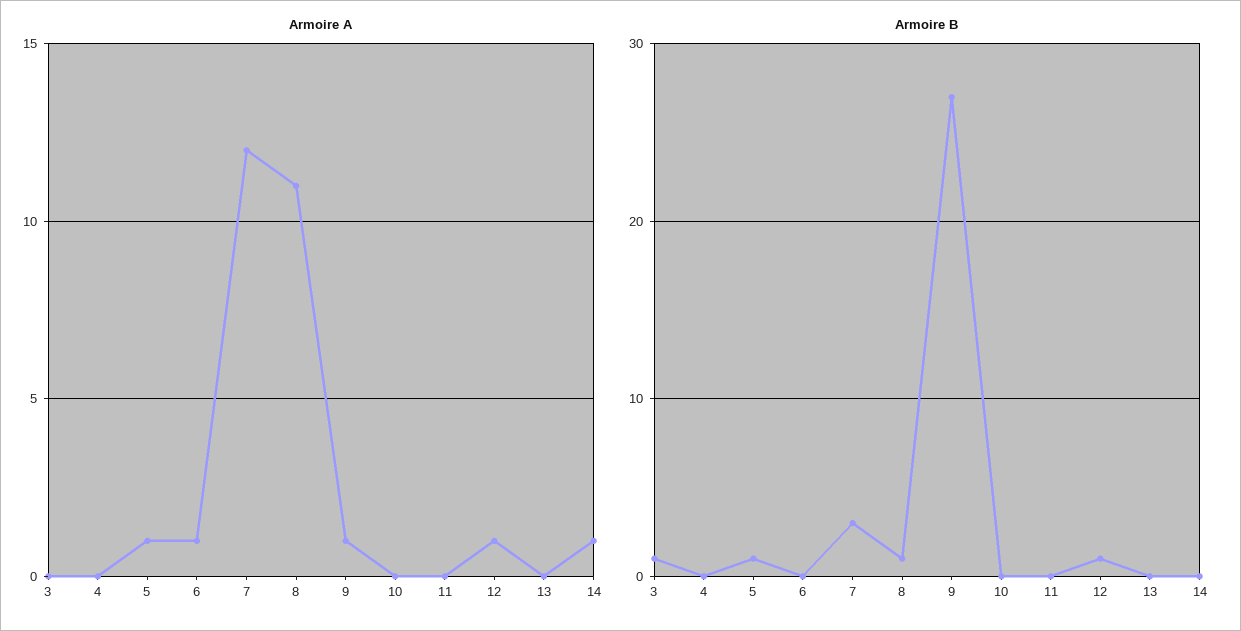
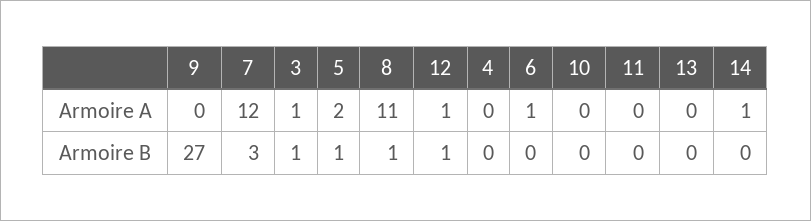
Armoire A, 3: 0 -> 1
Armoire A, 5: 1 -> 2
Armoire A, 9: 1 -> 0

